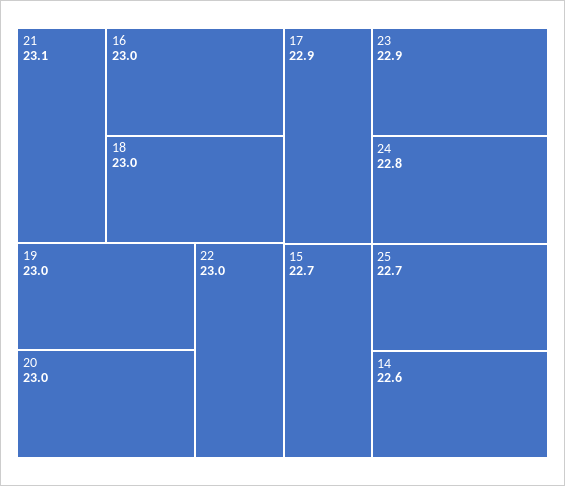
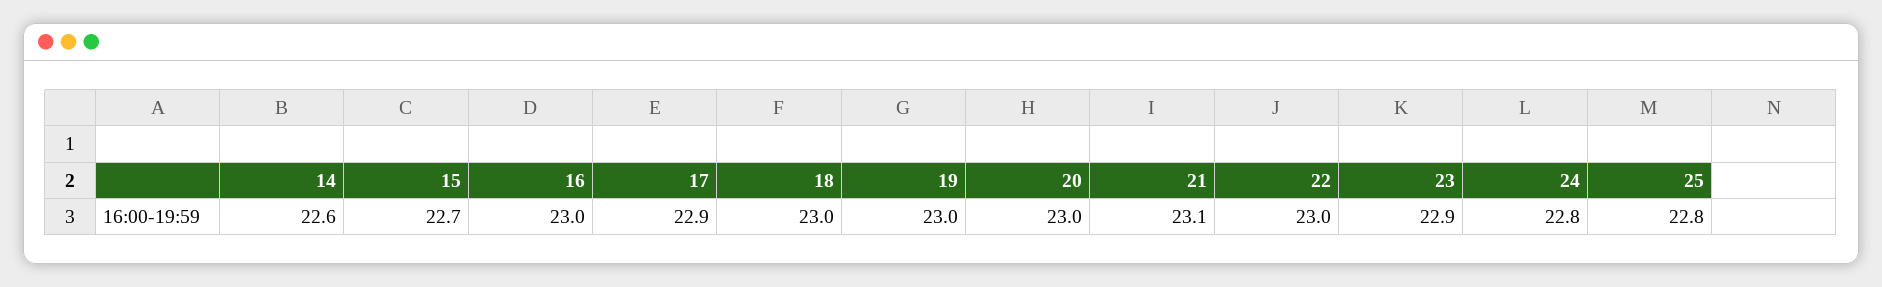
25: 22.7 -> 22.8

